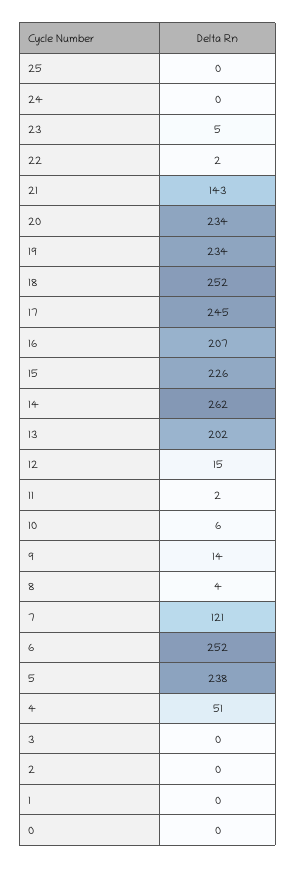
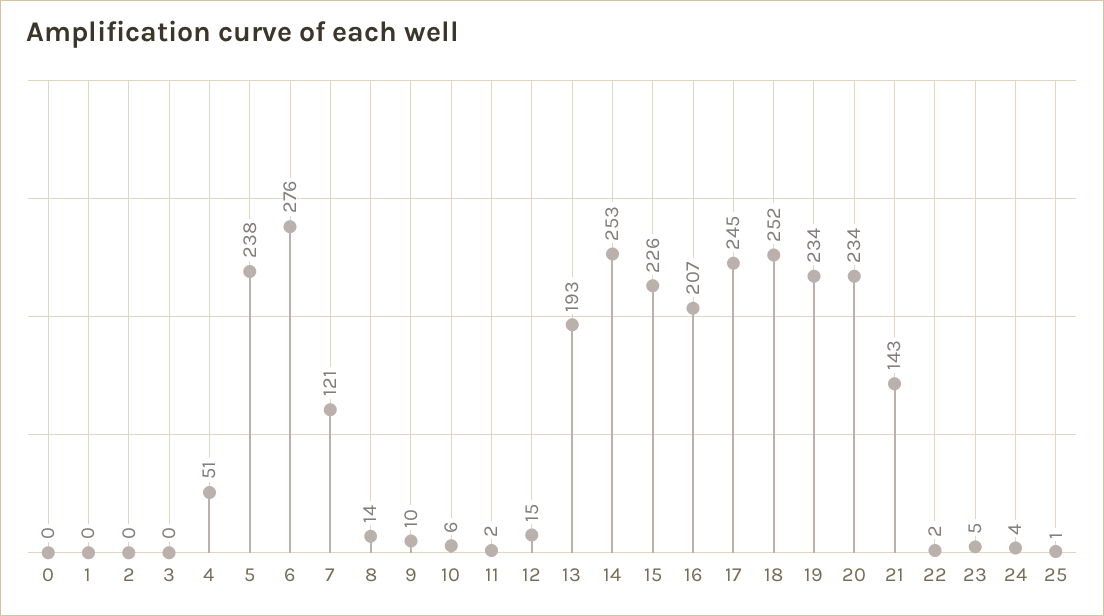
25: 0 -> 1
24: 0 -> 4
14: 262 -> 253
13: 202 -> 193
9: 14 -> 10
8: 4 -> 14
6: 252 -> 276

